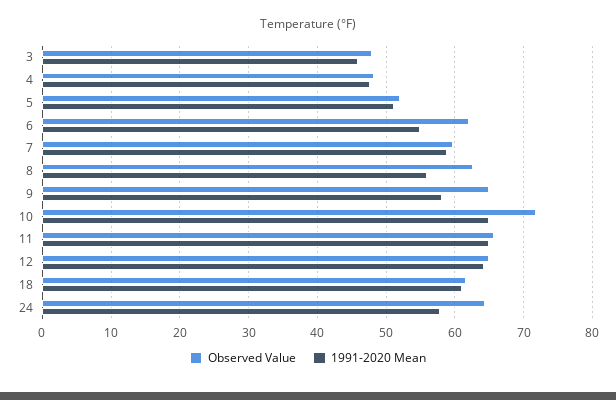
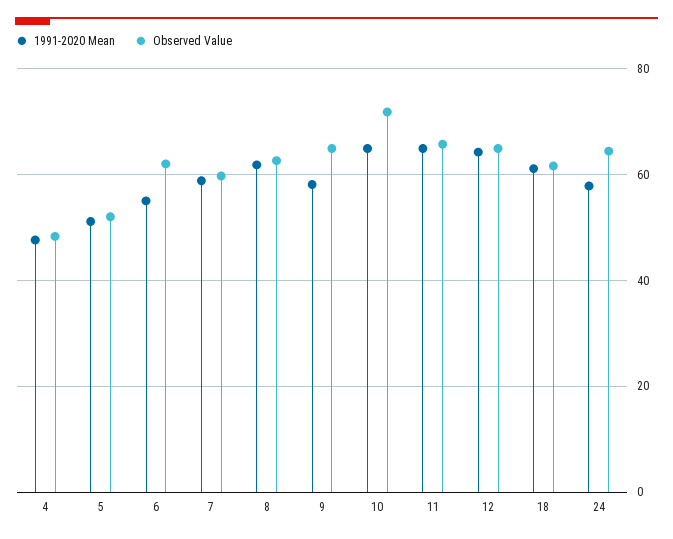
Observed Value, 3: 48 -> none
1991-2020 Mean, 3: 46 -> none
1991-2020 Mean, 8: 56 -> 62

